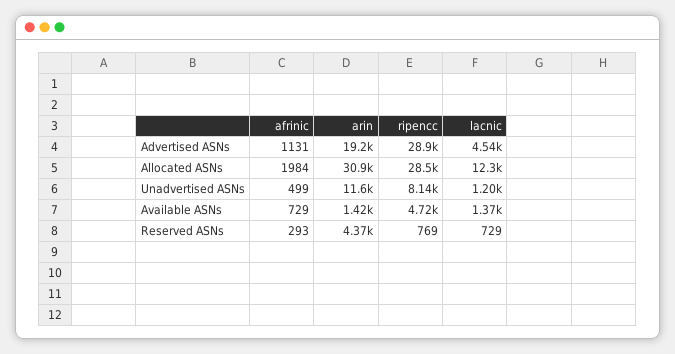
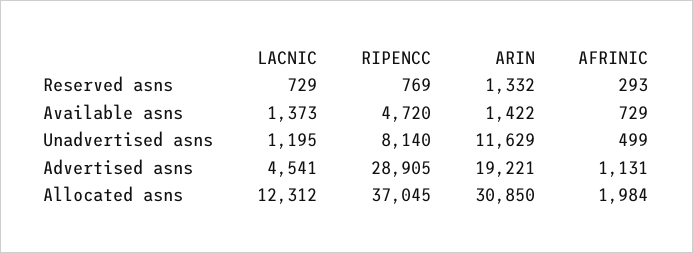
ripencc, Allocated ASNs: 28500 -> 37045
arin, Reserved ASNs: 4370 -> 1332

